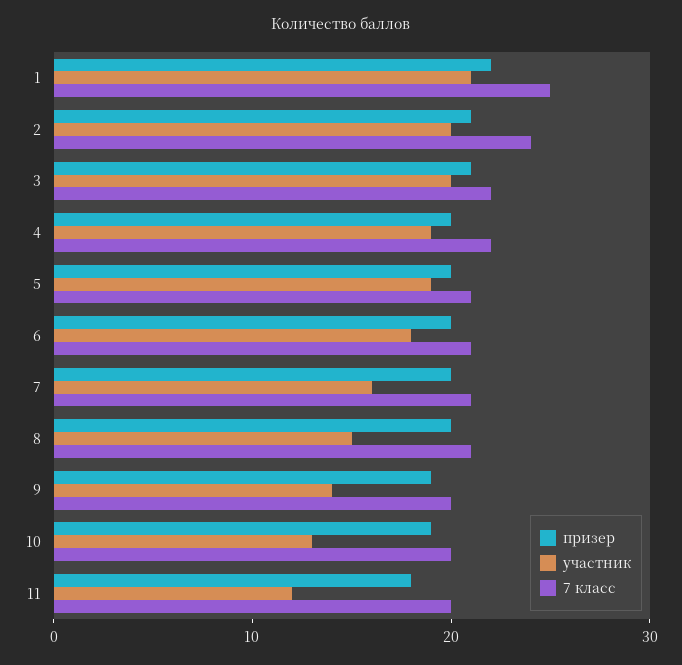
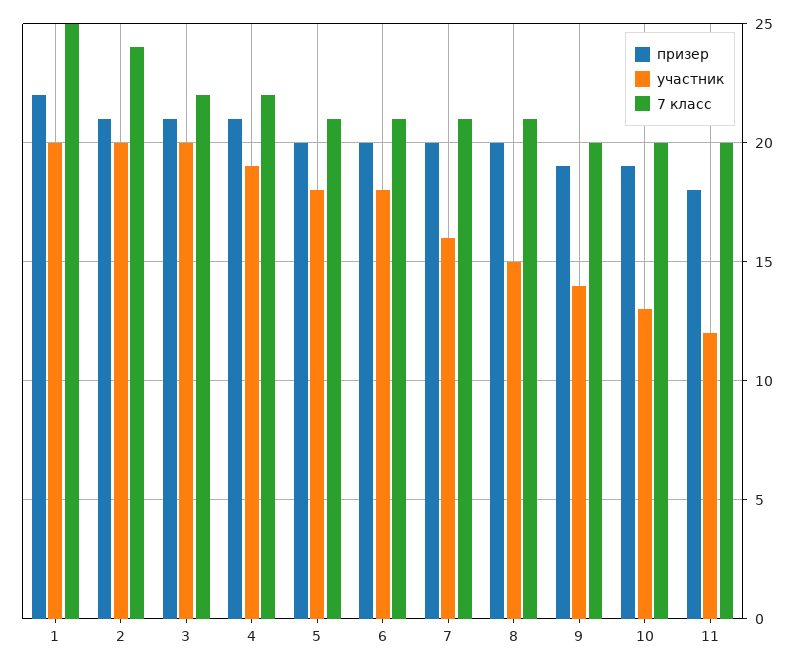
участник, 1: 21 -> 20
призер, 4: 20 -> 21
участник, 5: 19 -> 18

